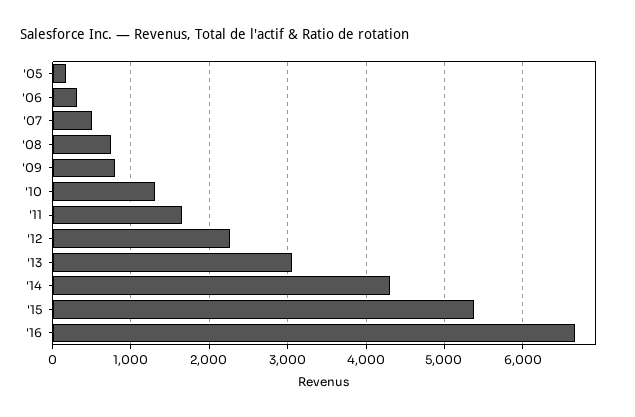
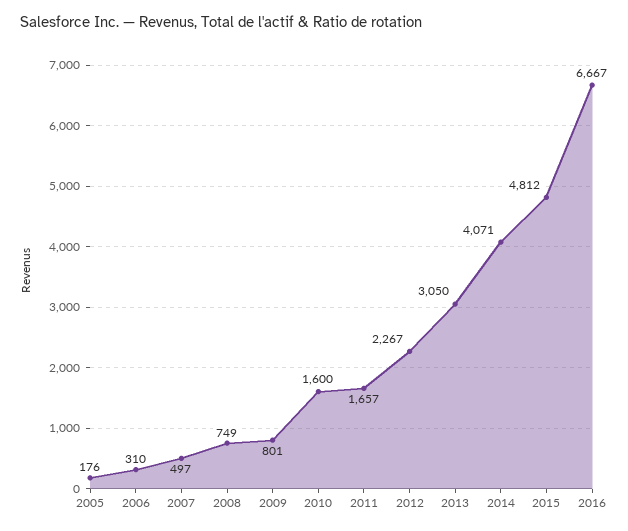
'10: 1300 -> 1600
'14: 4300 -> 4071
'15: 5400 -> 4812

